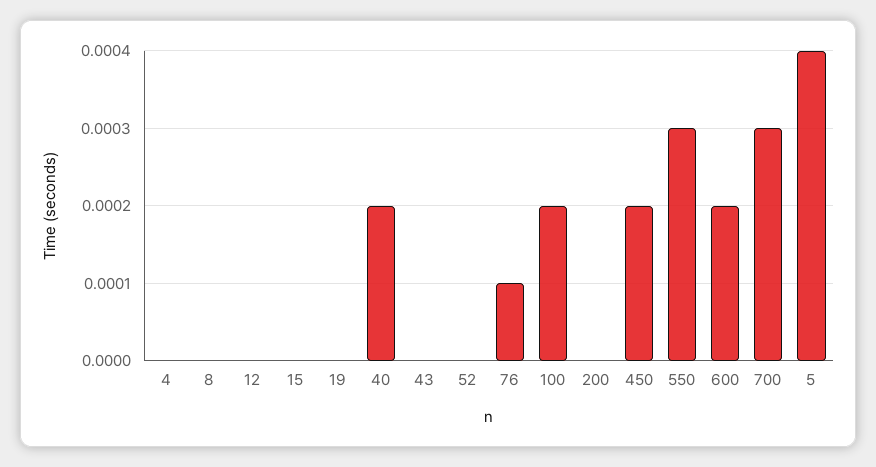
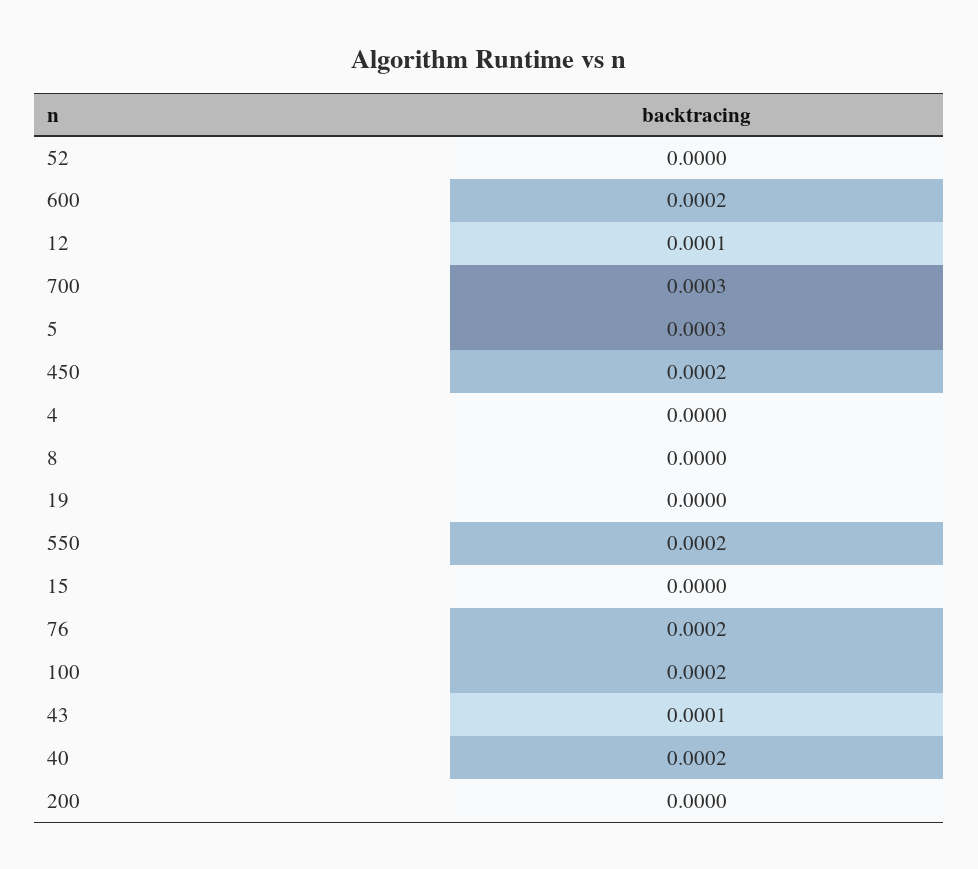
12: 0 -> 0.0001
43: 0 -> 0.0001
76: 0.0001 -> 0.0002
550: 0.0003 -> 0.0002
5: 0.0004 -> 0.0003

